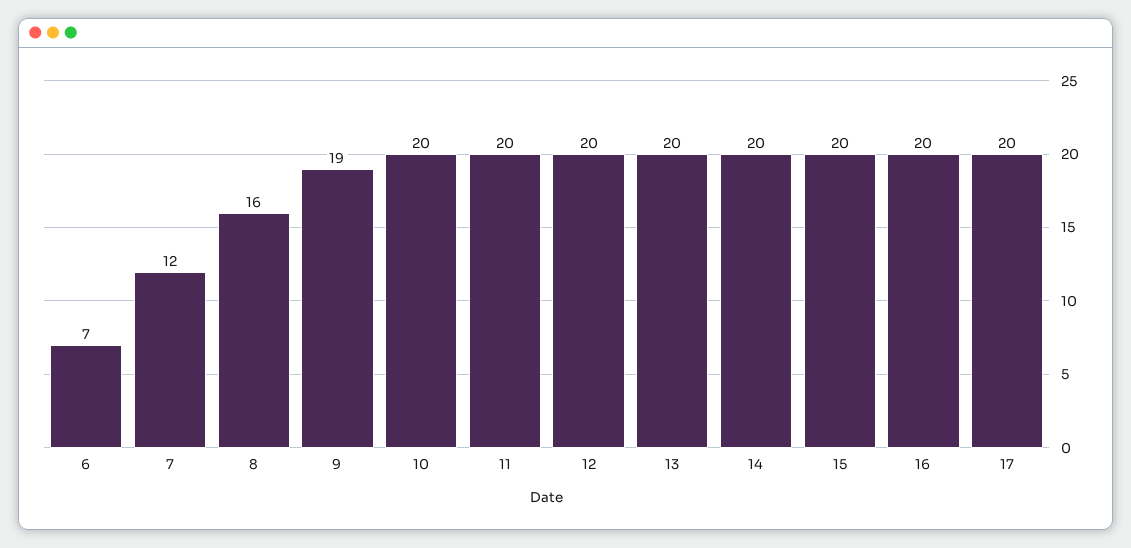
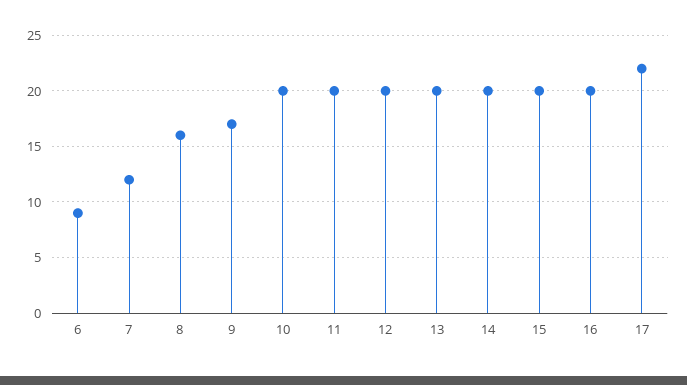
6: 7 -> 9
9: 19 -> 17
17: 20 -> 22

